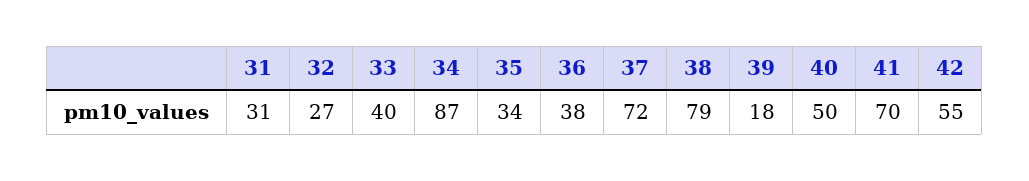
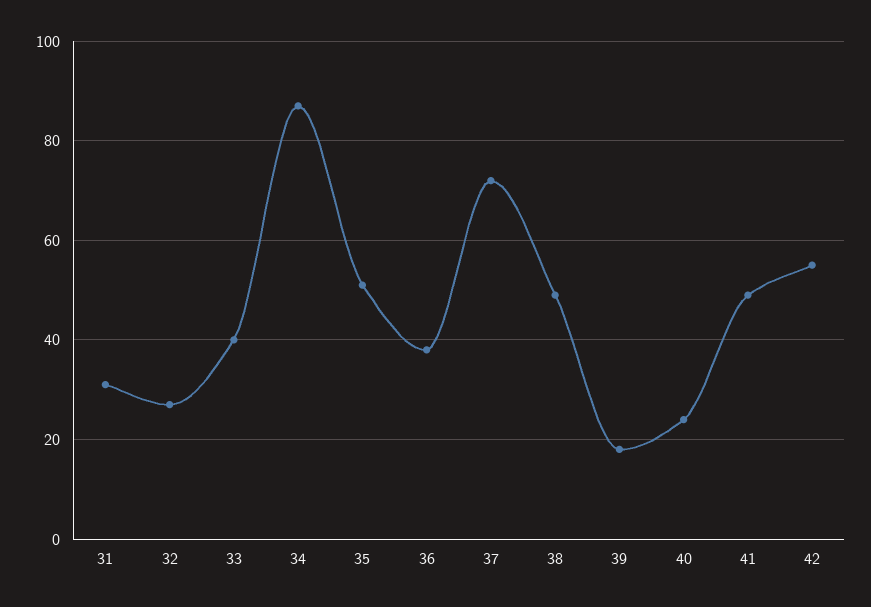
35: 34 -> 50
38: 79 -> 50
40: 50 -> 25
41: 70 -> 50

